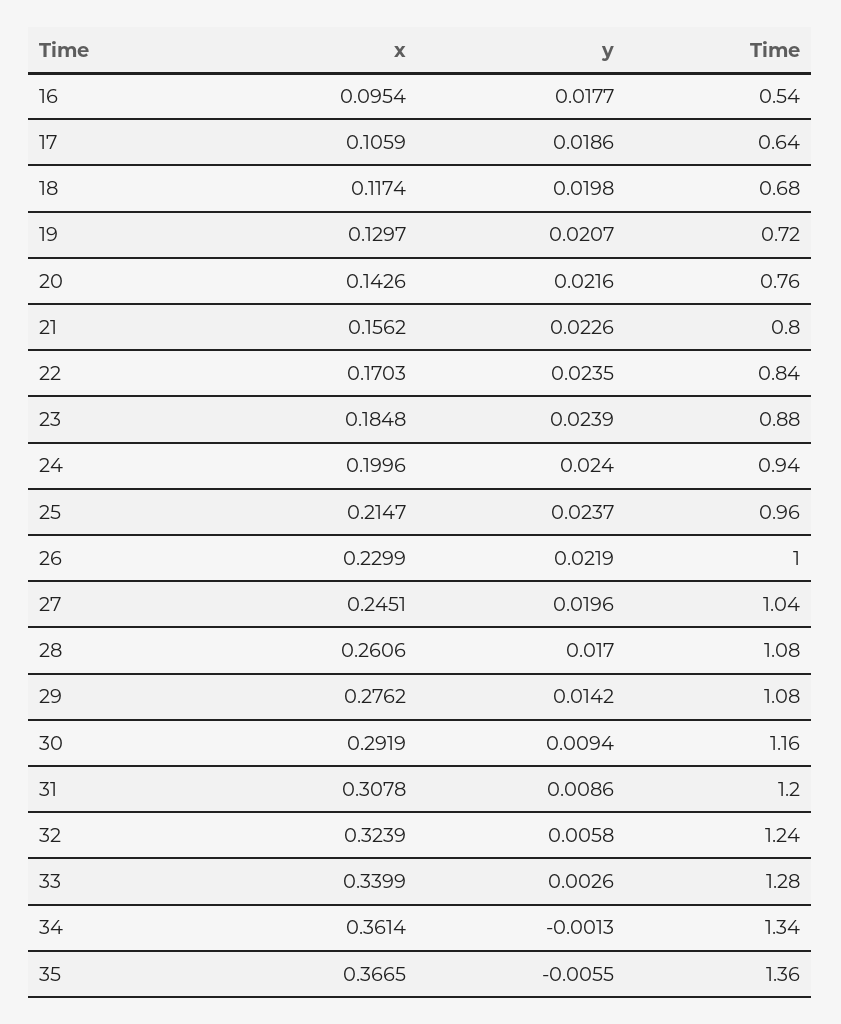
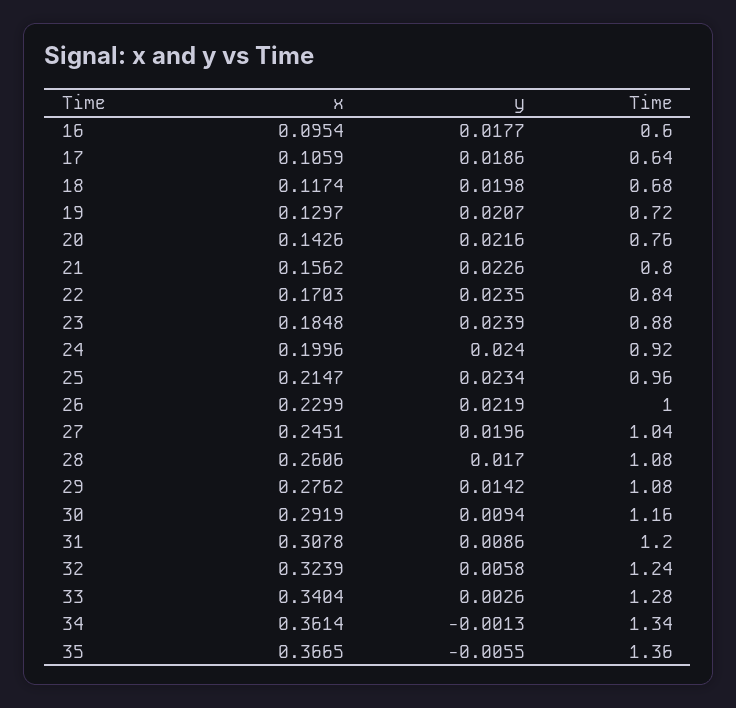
Time, 16: 0.54 -> 0.6
Time, 24: 0.94 -> 0.92
y, 25: 0.0237 -> 0.0234
x, 33: 0.3399 -> 0.3404

